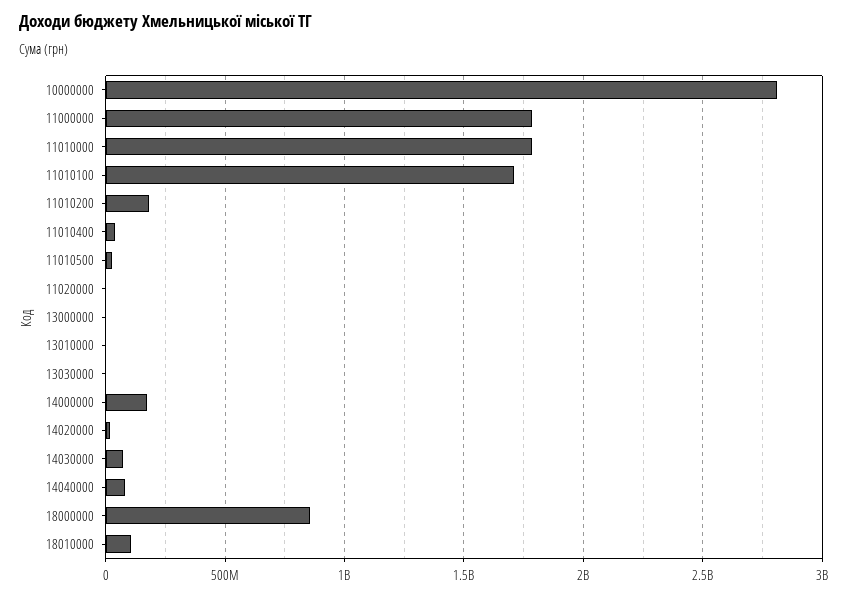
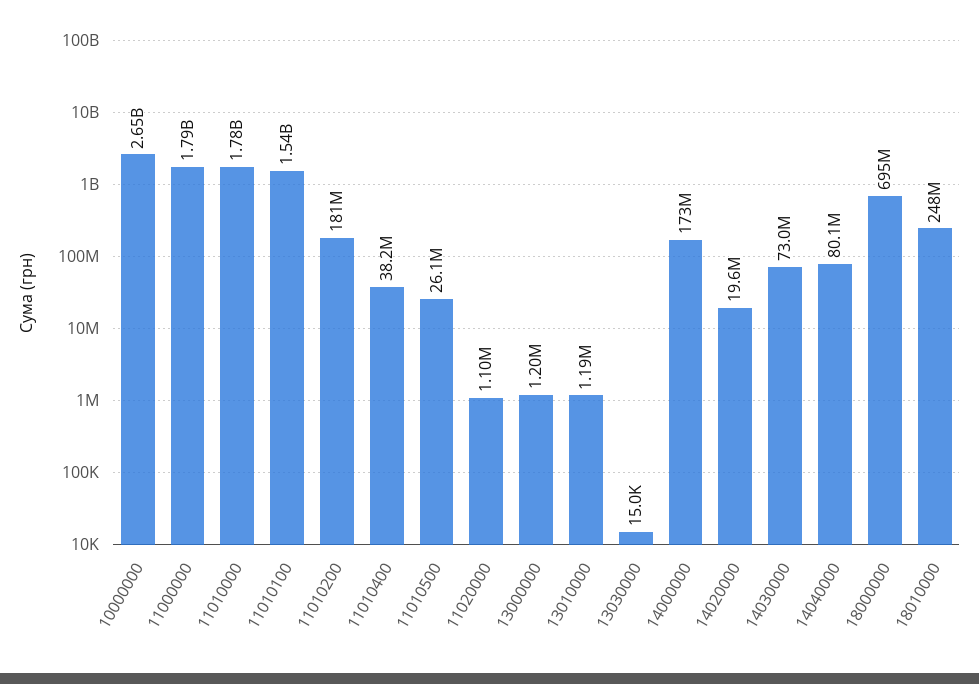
10000000: 2800000000 -> 2650000000
11010100: 1700000000 -> 1540000000
18000000: 850000000 -> 695000000
18010000: 100000000 -> 248000000

